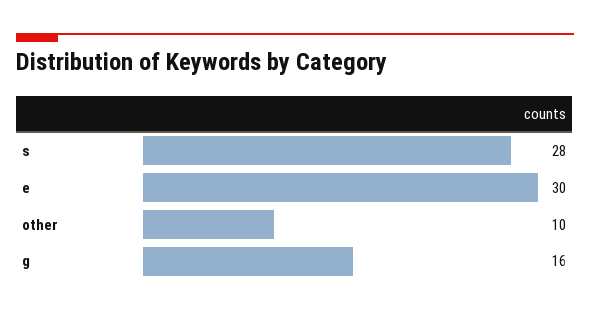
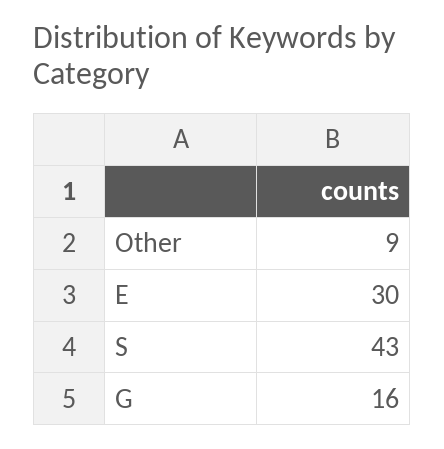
s: 28 -> 43
other: 10 -> 9

